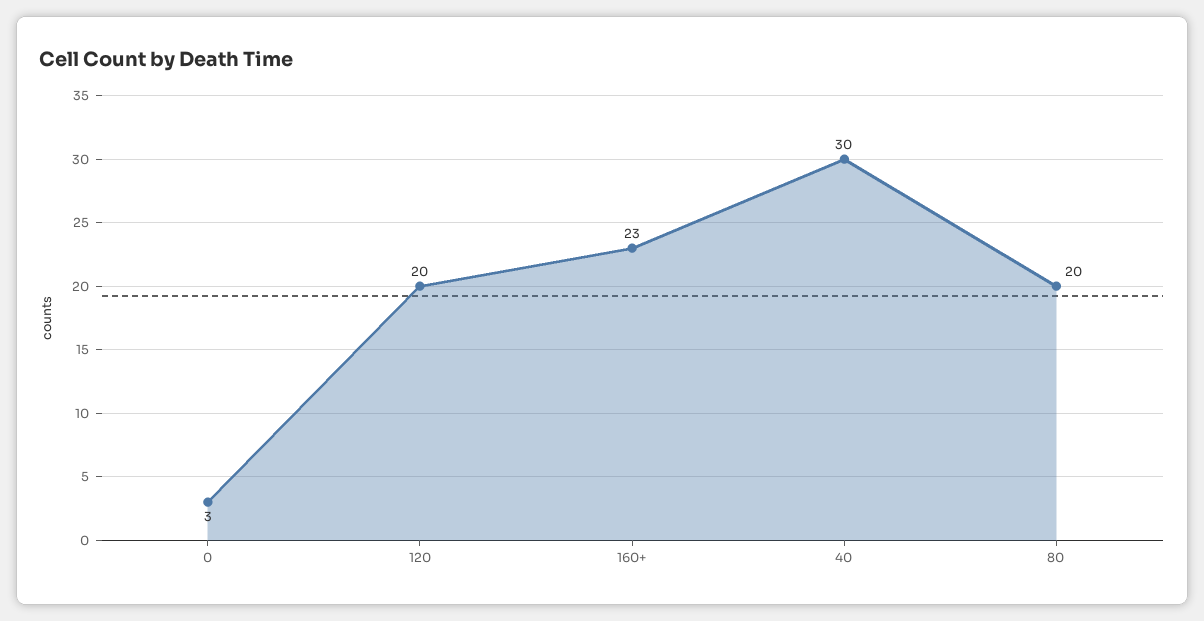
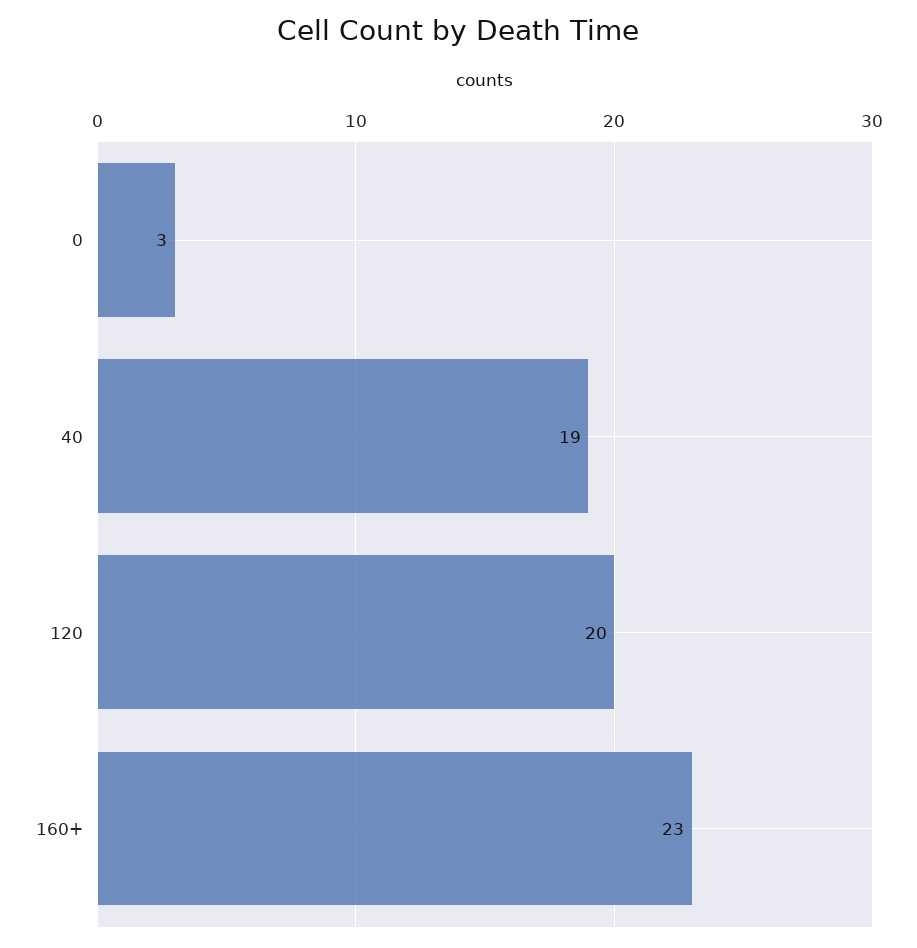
40: 30 -> 19
80: 20 -> none

